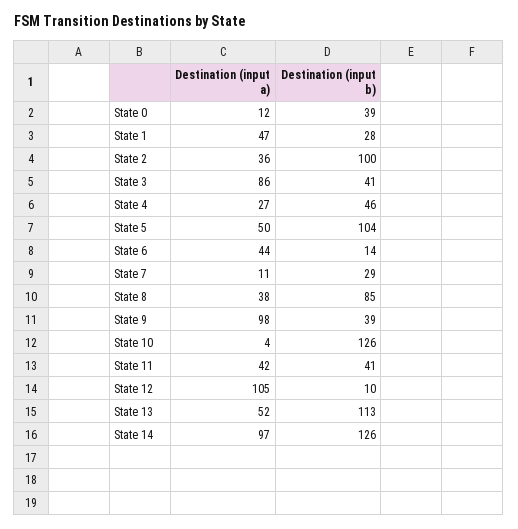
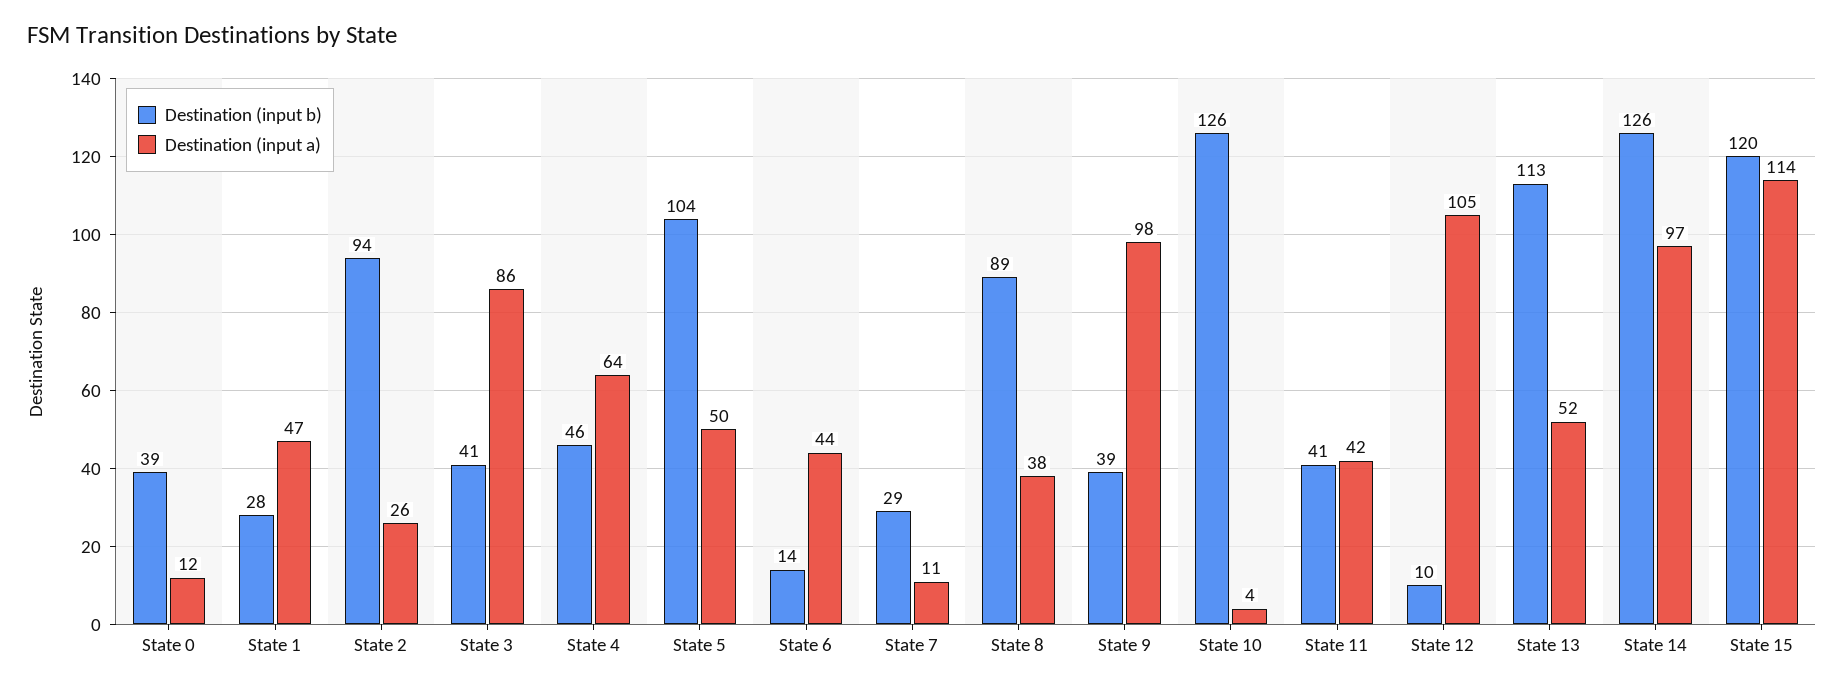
Destination (input a), State 2: 36 -> 26
Destination (input b), State 2: 100 -> 94
Destination (input a), State 4: 27 -> 64
Destination (input b), State 8: 85 -> 89
Destination (input b), State 15: none -> 120
Destination (input a), State 15: none -> 114

